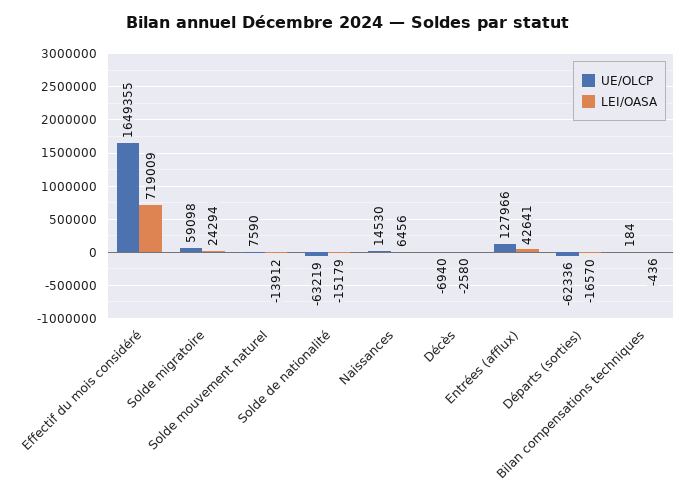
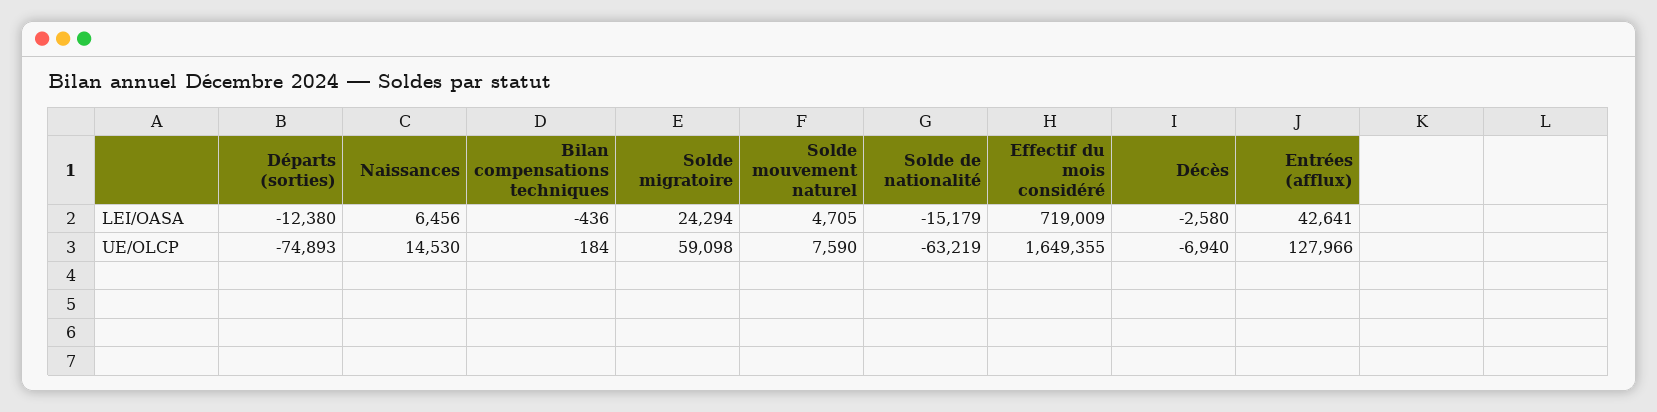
LEI/OASA, Solde mouvement naturel: -13912 -> 4705
UE/OLCP, Départs (sorties): -62336 -> -74893
LEI/OASA, Départs (sorties): -16570 -> -12380

